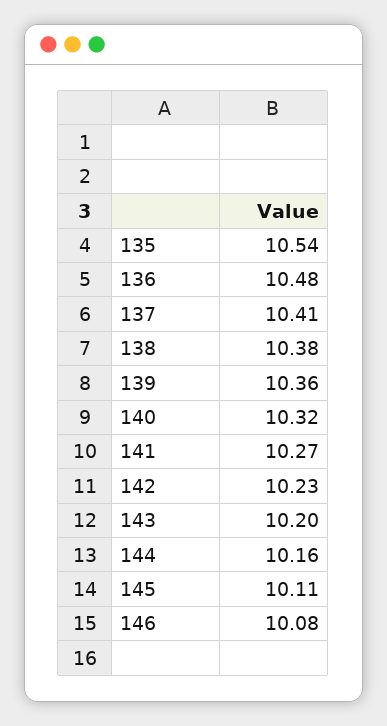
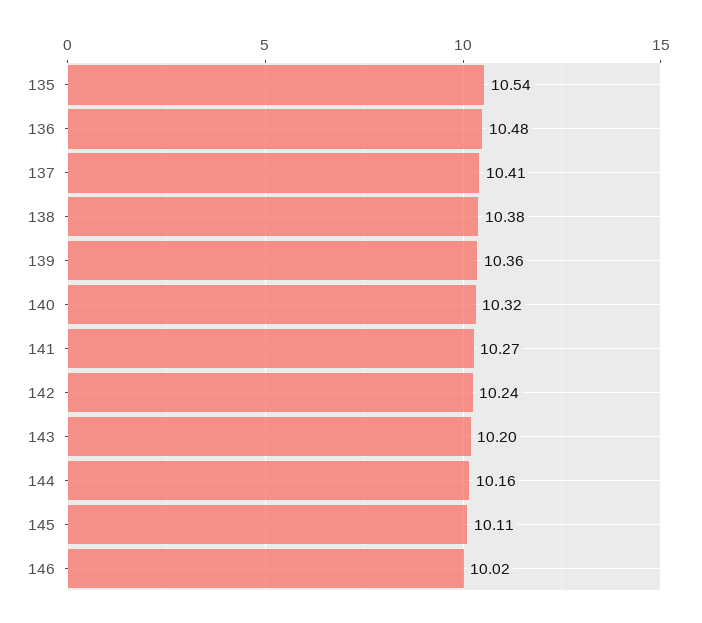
142: 10.23 -> 10.24
146: 10.08 -> 10.02

